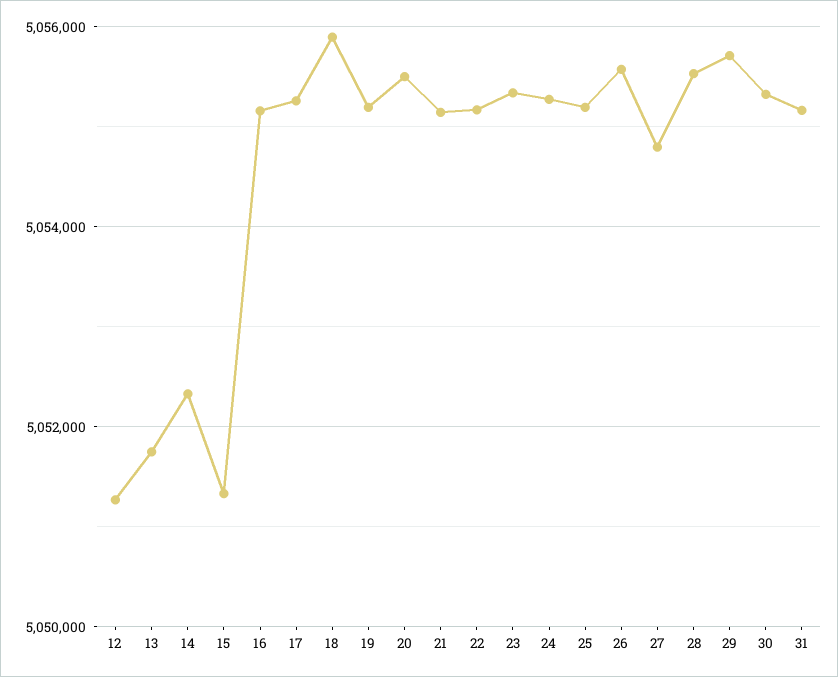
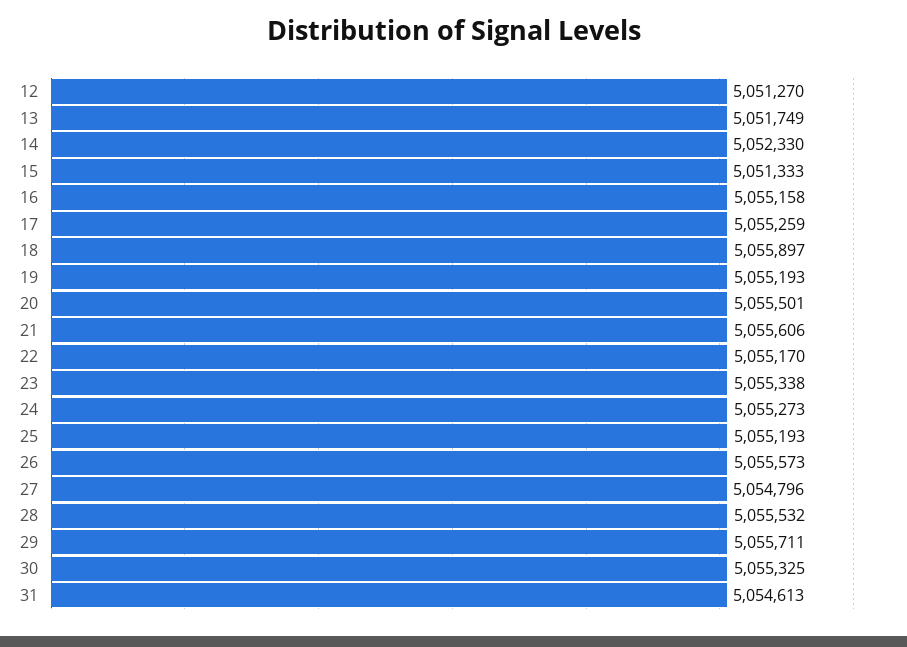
21: 5055200 -> 5055606
31: 5055200 -> 5054613

